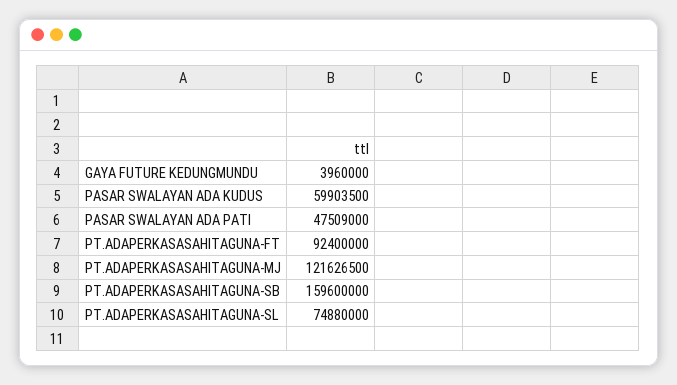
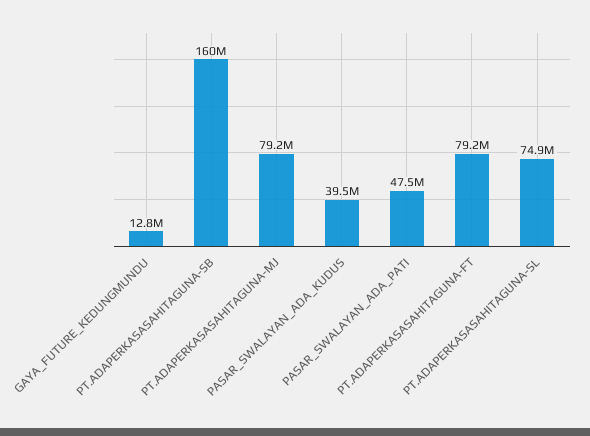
GAYA FUTURE KEDUNGMUNDU: 3960000 -> 12800000
PASAR SWALAYAN ADA KUDUS: 59903500 -> 39500000
PT.ADAPERKASASAHITAGUNA-FT: 92400000 -> 79200000
PT.ADAPERKASASAHITAGUNA-MJ: 121626500 -> 79200000

